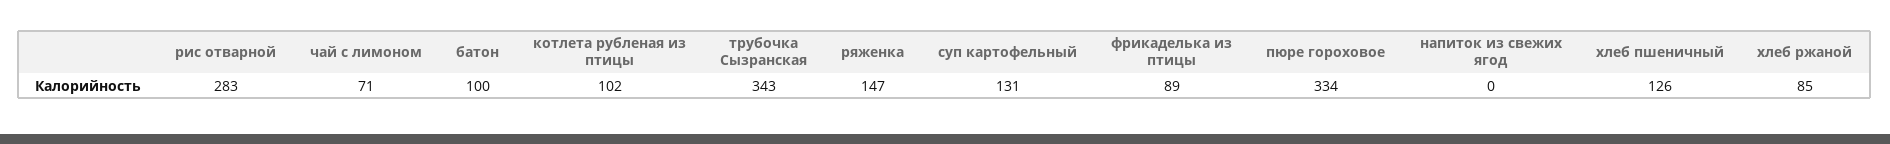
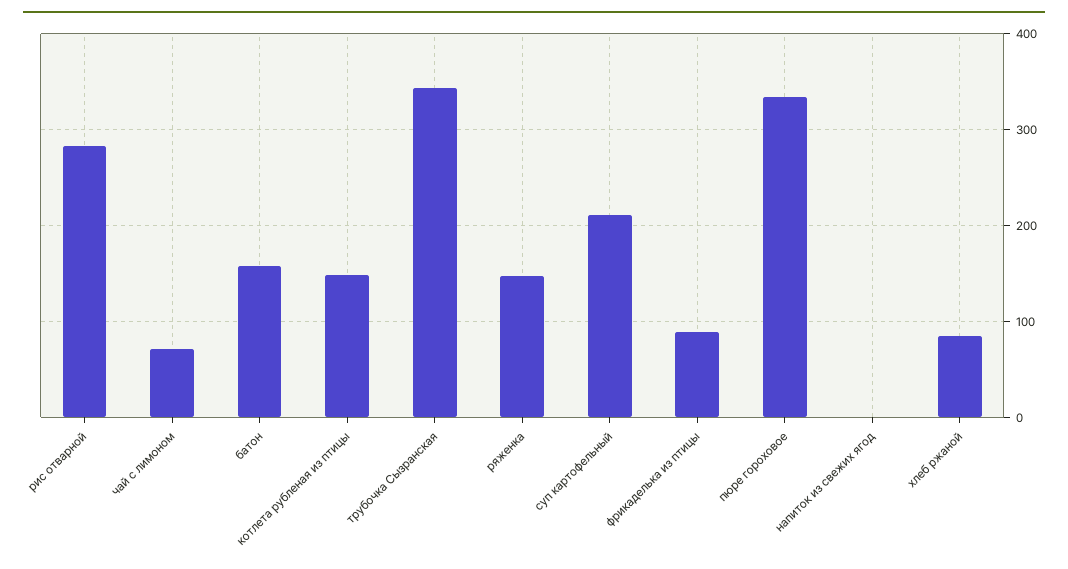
батон: 100 -> 160
котлета рубленая из птицы: 102 -> 150
суп картофельный: 131 -> 210
хлеб пшеничный: 126 -> none

